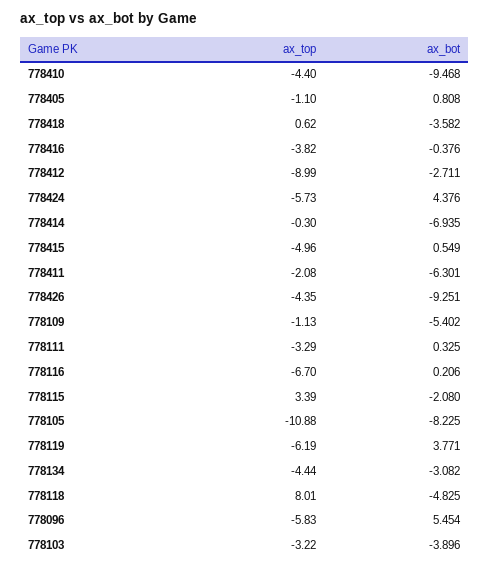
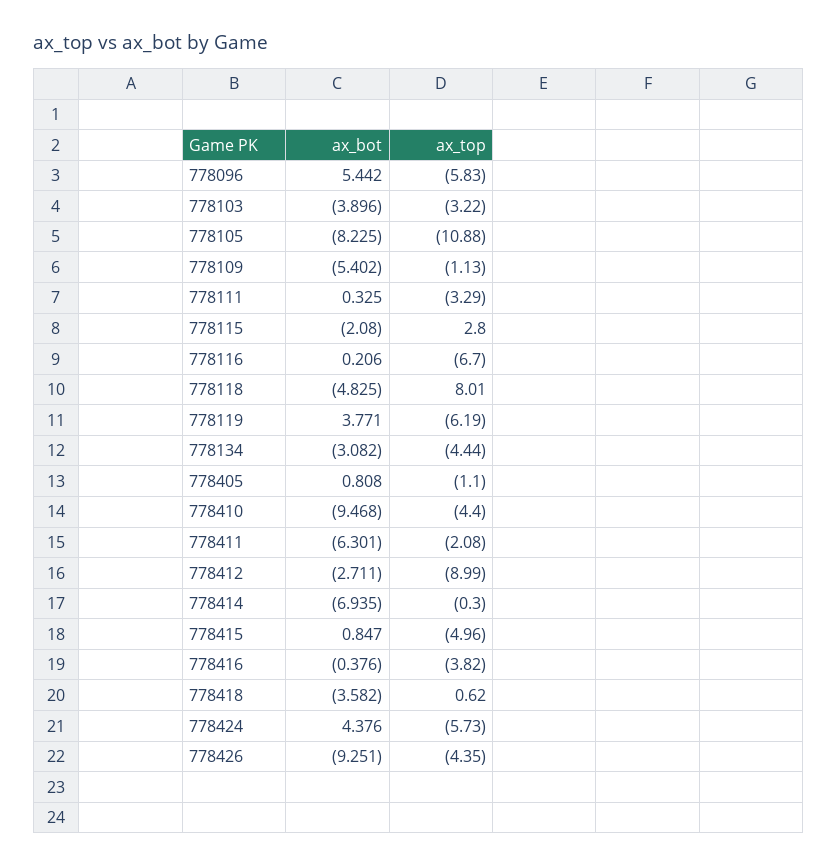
ax_bot, 778415: 0.549 -> 0.847
ax_top, 778115: 3.39 -> 2.8
ax_bot, 778096: 5.454 -> 5.442

